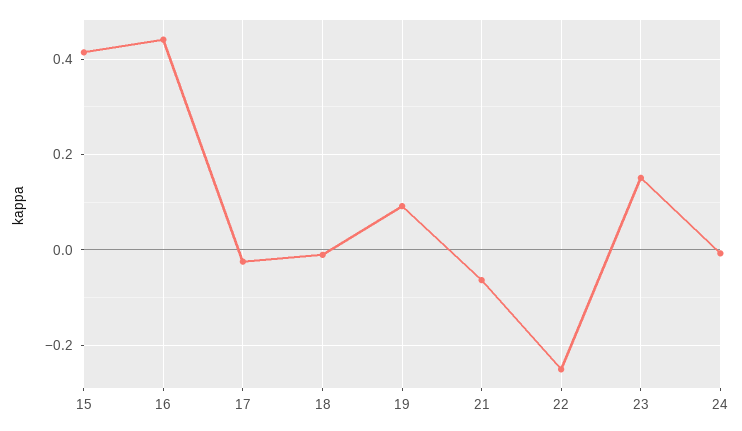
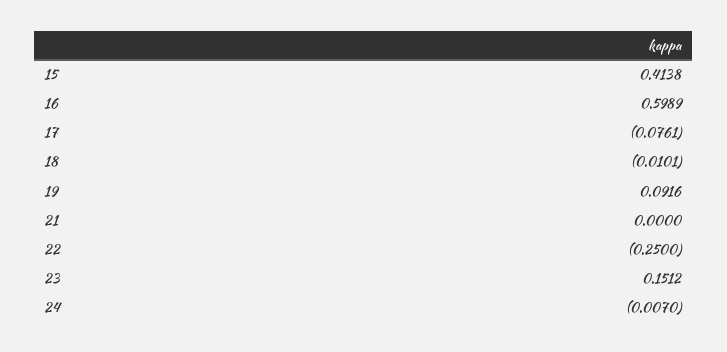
16: 0.44 -> 0.5989
17: -0.02 -> -0.0761
21: -0.06 -> 0

